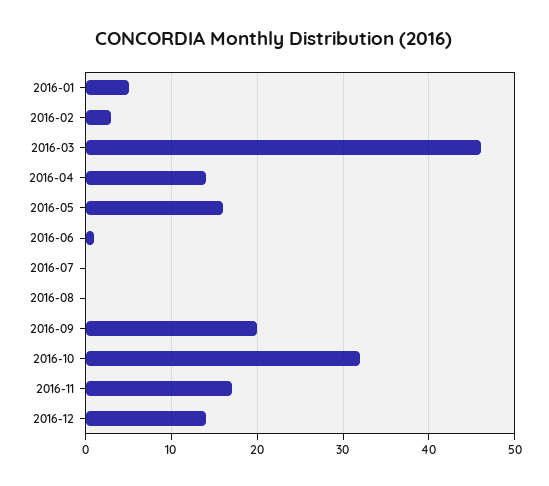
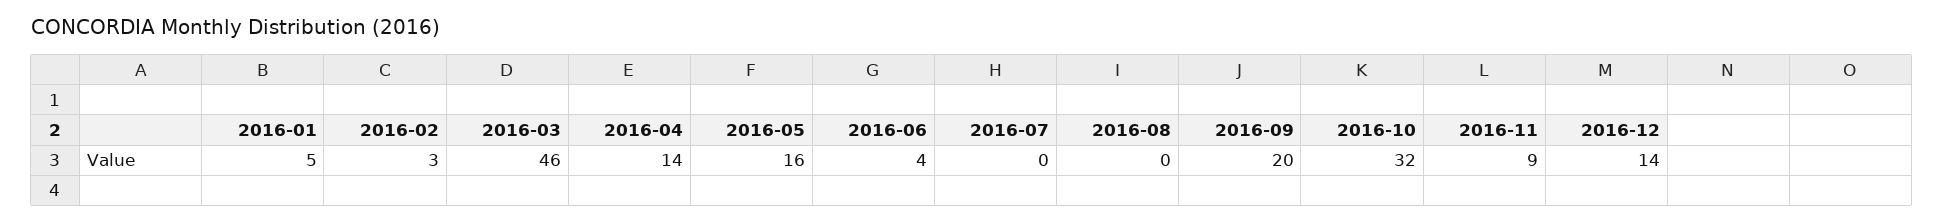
2016-06: 1 -> 4
2016-11: 17 -> 9

